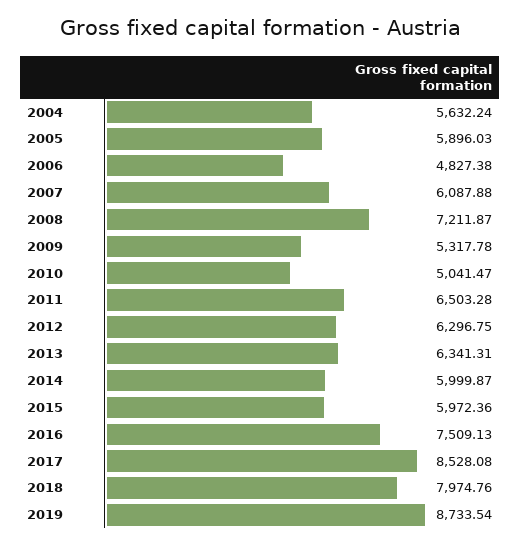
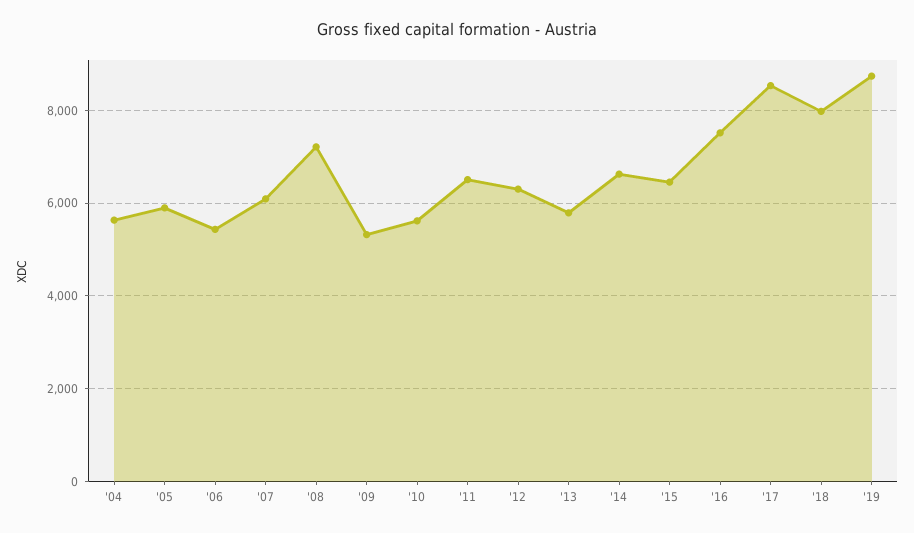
2006: 4827.38 -> 5400
2010: 5041.47 -> 5600
2013: 6341.31 -> 5800
2014: 5999.87 -> 6600
2015: 5972.36 -> 6400

